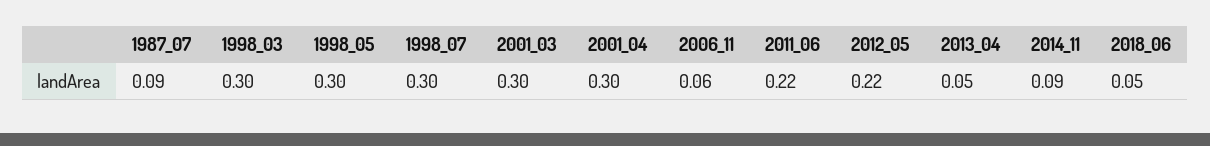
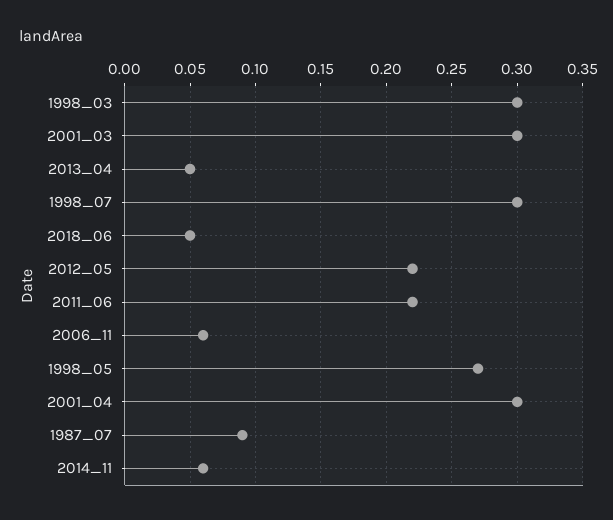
1998_05: 0.3 -> 0.27
2014_11: 0.09 -> 0.06

